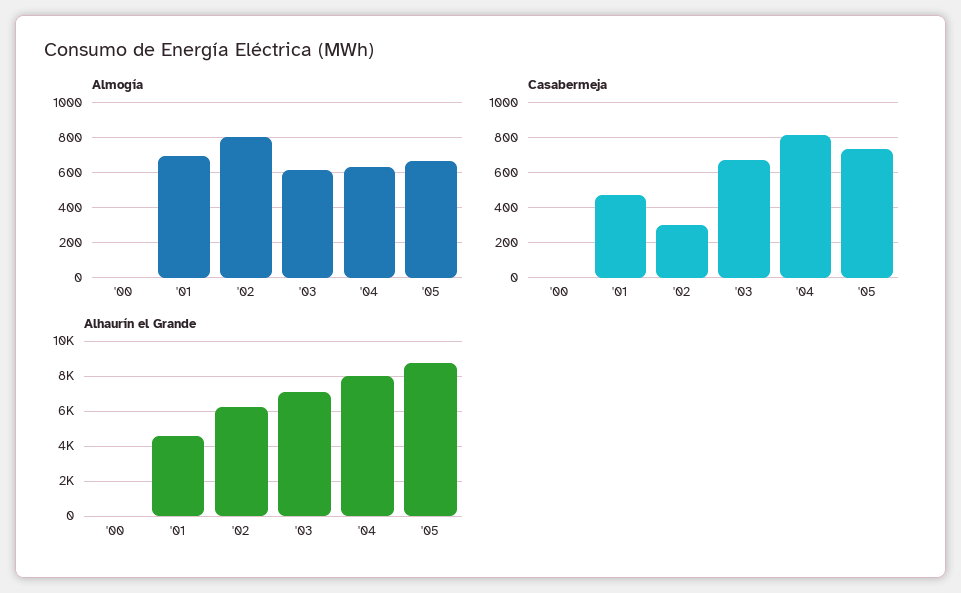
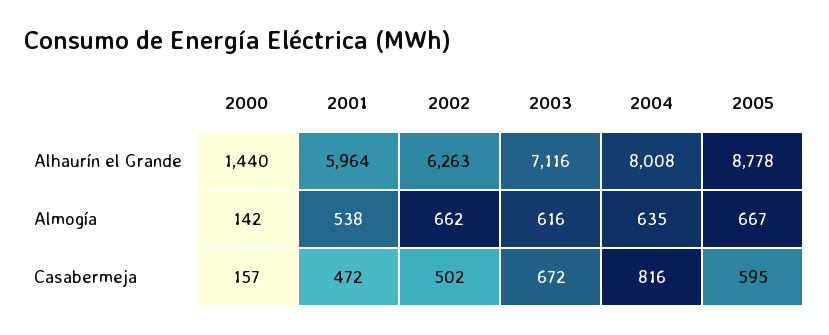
Almogía, '00: 0 -> 142
Almogía, '01: 700 -> 538
Almogía, '02: 800 -> 662
Casabermeja, '00: 0 -> 157
Casabermeja, '02: 300 -> 502
Casabermeja, '05: 750 -> 595
Alhaurín el Grande, '00: 0 -> 1440
Alhaurín el Grande, '01: 4500 -> 5964

